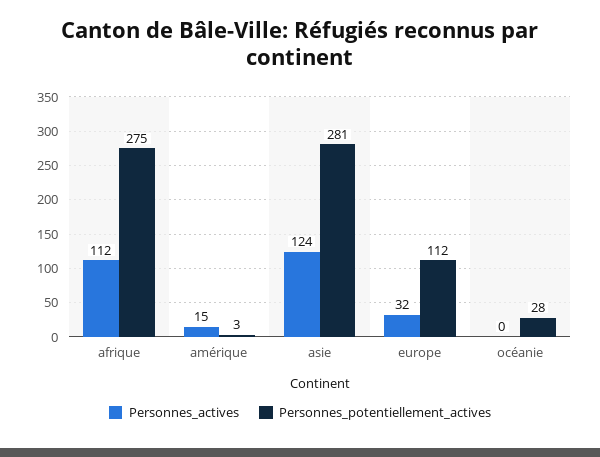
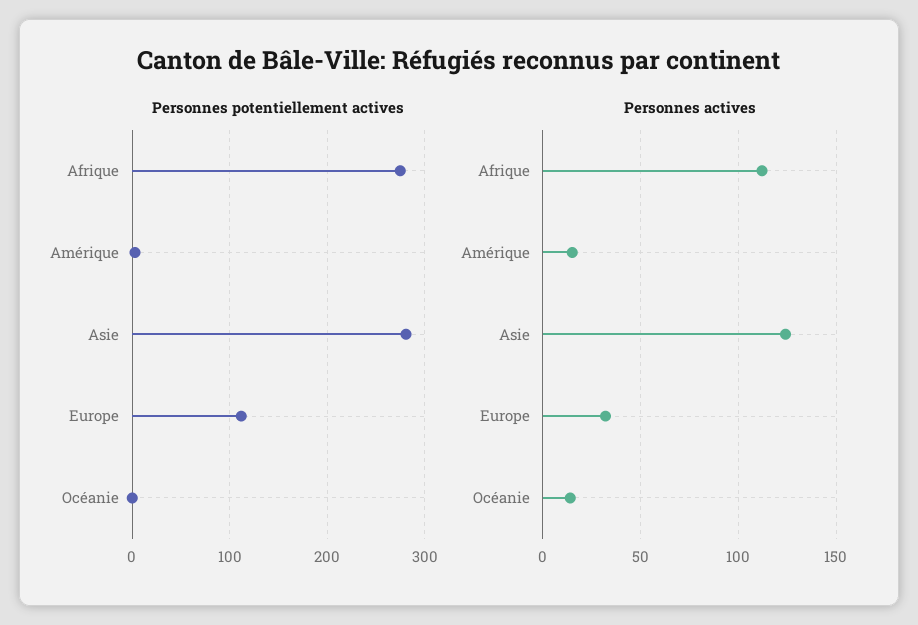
Personnes_actives, océanie: 0 -> 15
Personnes_potentiellement_actives, océanie: 28 -> 0

